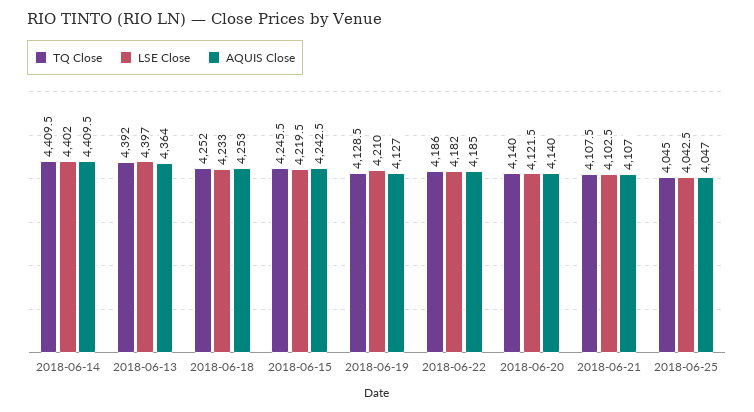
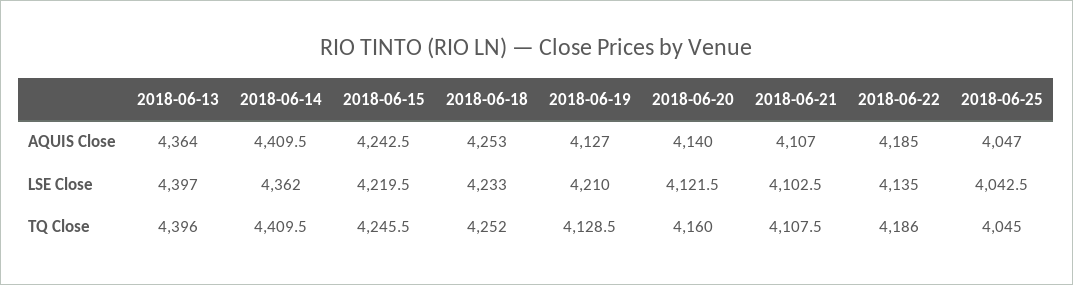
LSE Close, 2018-06-14: 4402 -> 4362
TQ Close, 2018-06-13: 4392 -> 4396
LSE Close, 2018-06-22: 4182 -> 4135
TQ Close, 2018-06-20: 4140 -> 4160

